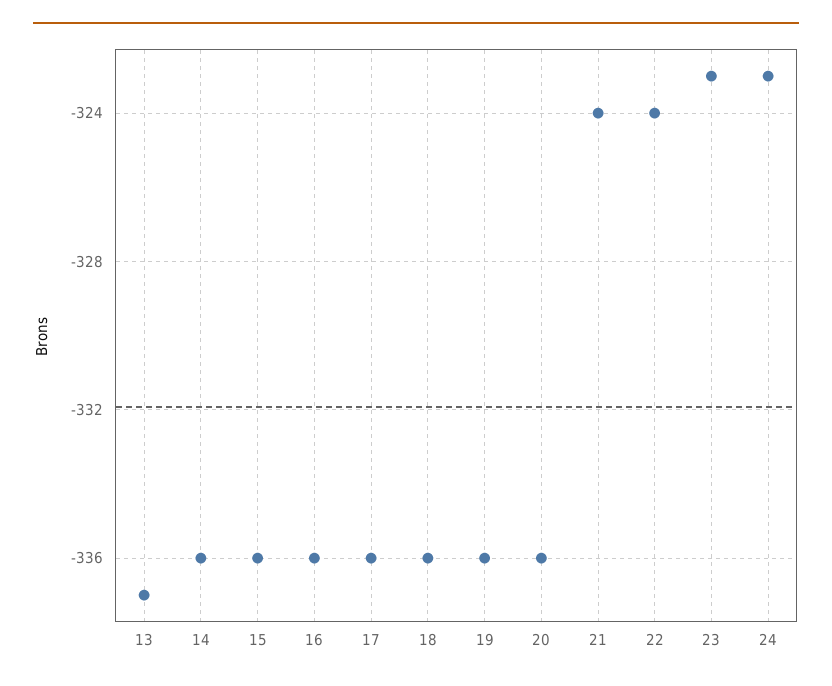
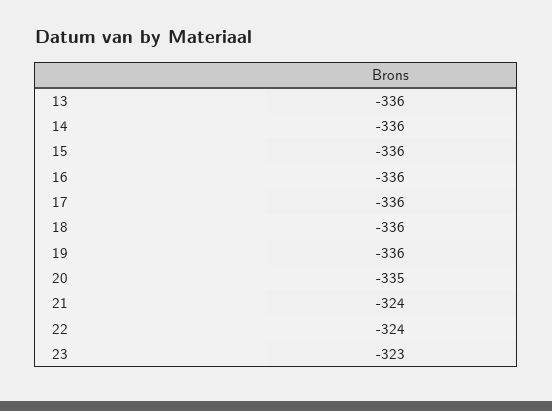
13: -337 -> -336
20: -336 -> -335
24: -323 -> none

